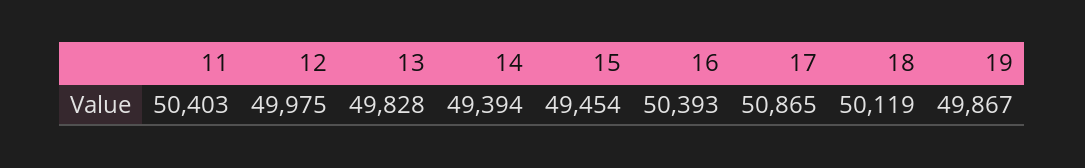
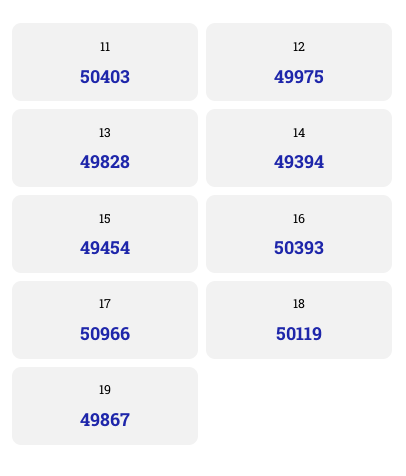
17: 50865 -> 50966

